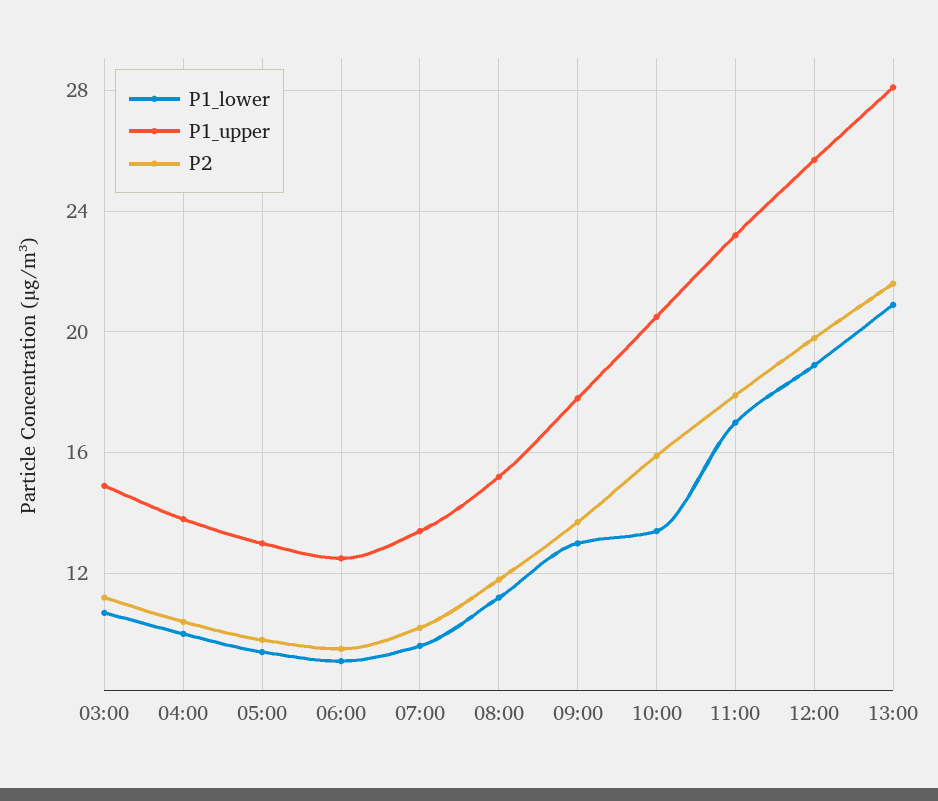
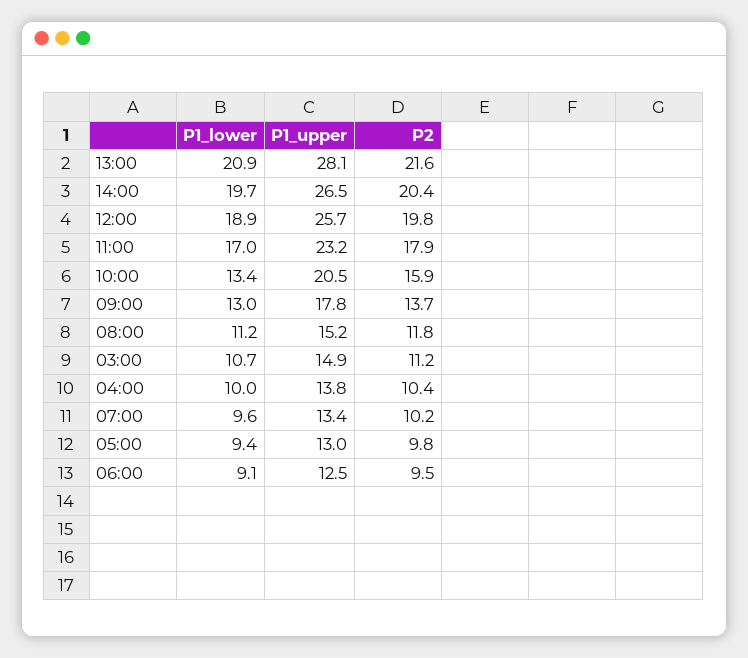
P1_lower, 14:00: none -> 19.7
P1_upper, 14:00: none -> 26.5
P2, 14:00: none -> 20.4

